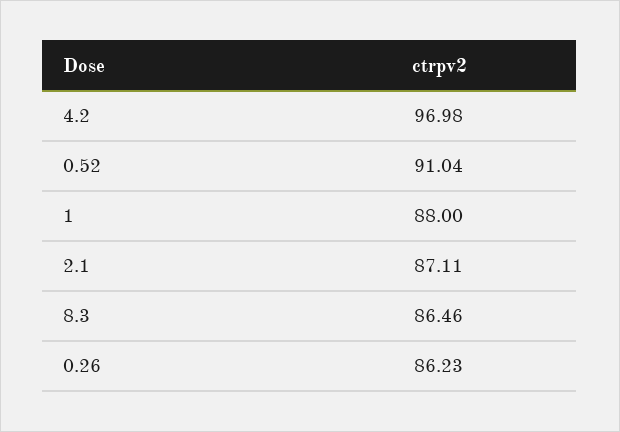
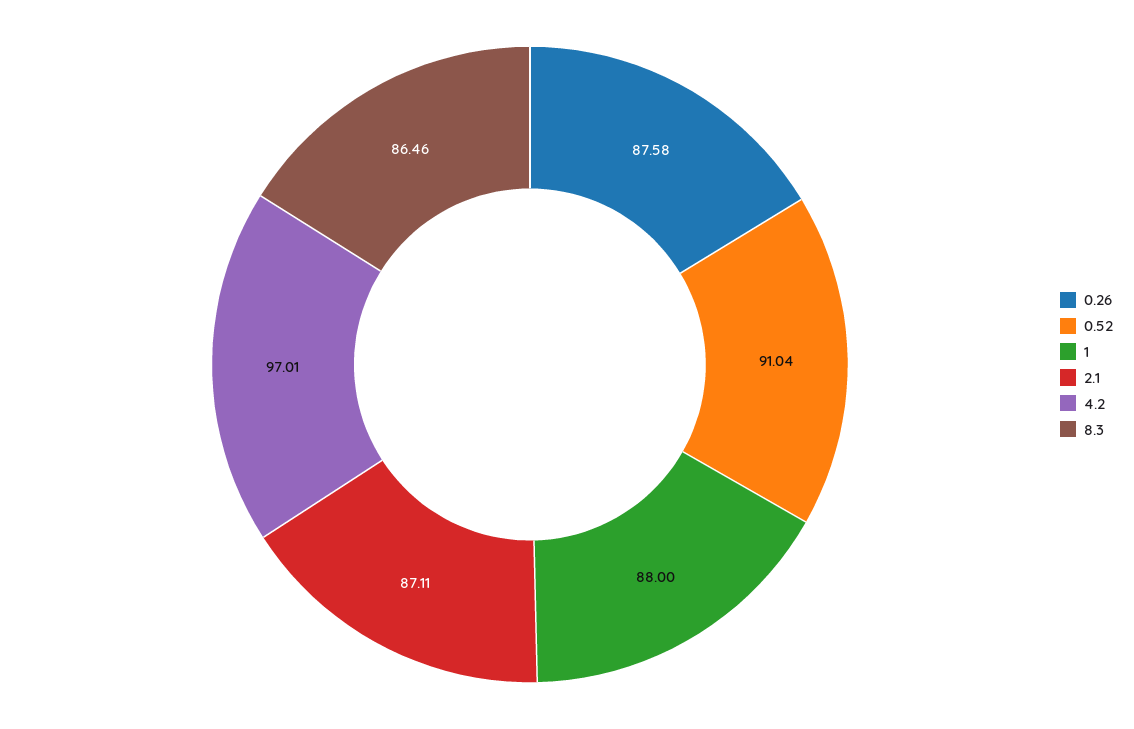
4.2: 96.98 -> 97.01
0.26: 86.23 -> 87.58

